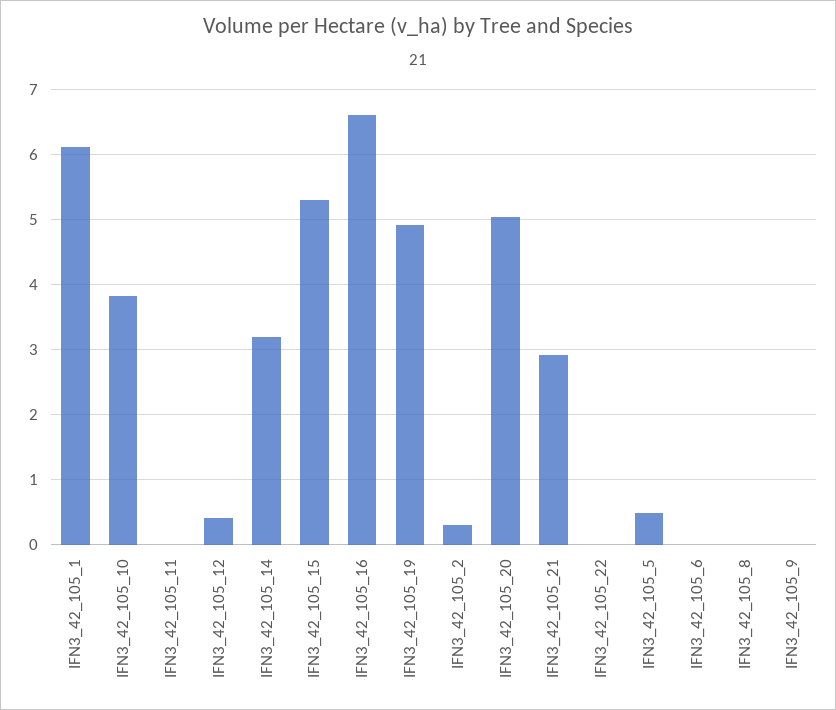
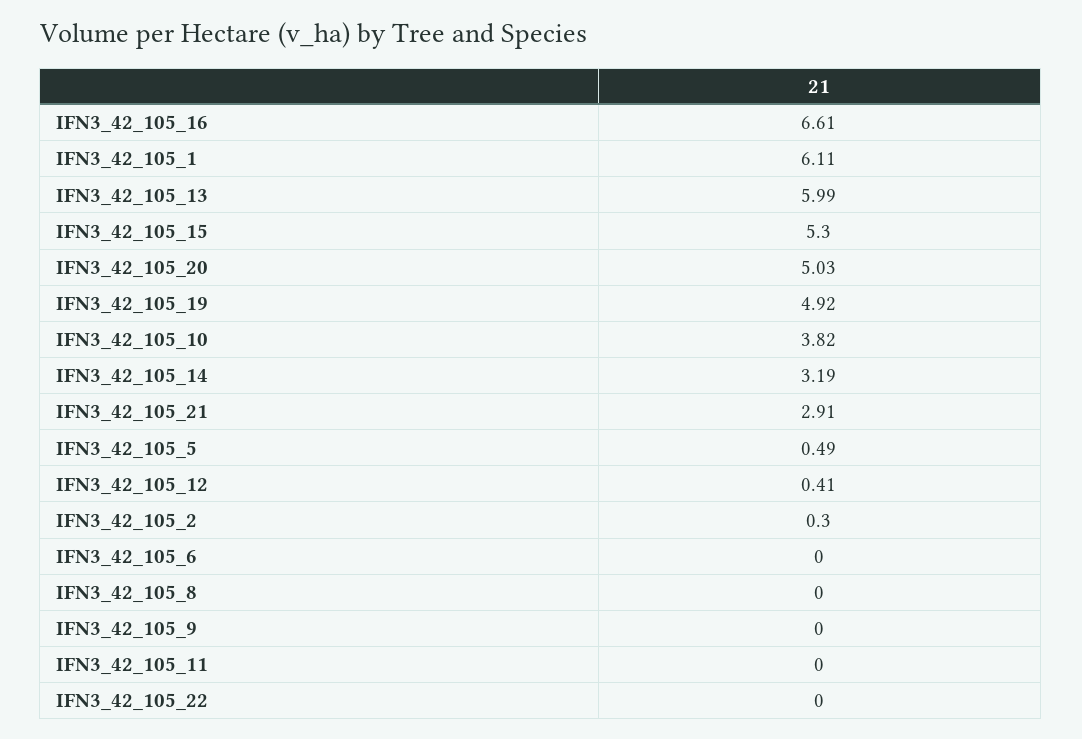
IFN3_42_105_13: none -> 5.99

